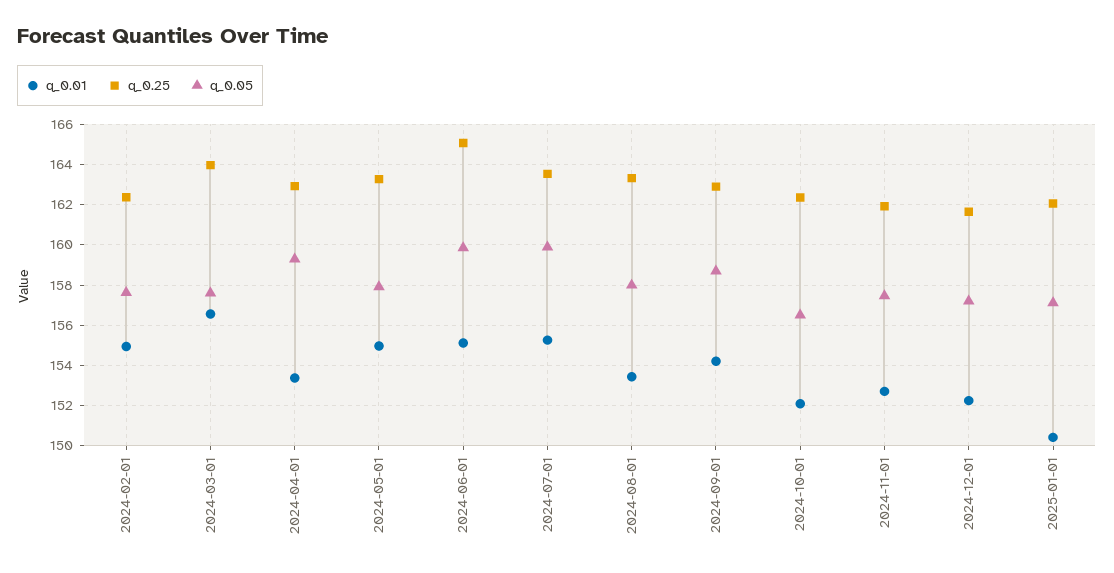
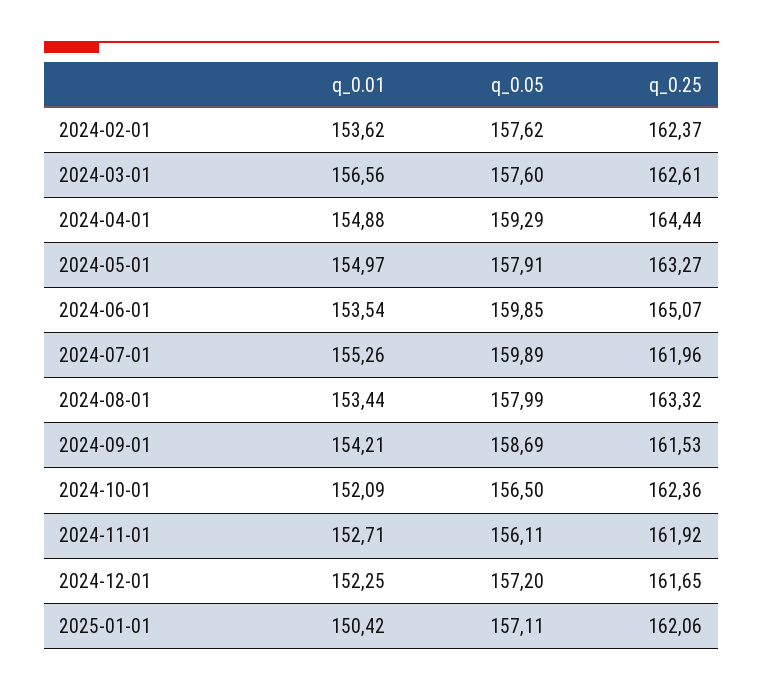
q_0.01, 2024-02-01: 155 -> 153.62
q_0.25, 2024-03-01: 164 -> 162.61
q_0.01, 2024-04-01: 153.5 -> 154.88
q_0.25, 2024-04-01: 163 -> 164.44
q_0.01, 2024-06-01: 155 -> 153.54
q_0.25, 2024-07-01: 163.5 -> 161.96
q_0.25, 2024-09-01: 163 -> 161.53
q_0.05, 2024-11-01: 157.5 -> 156.11

